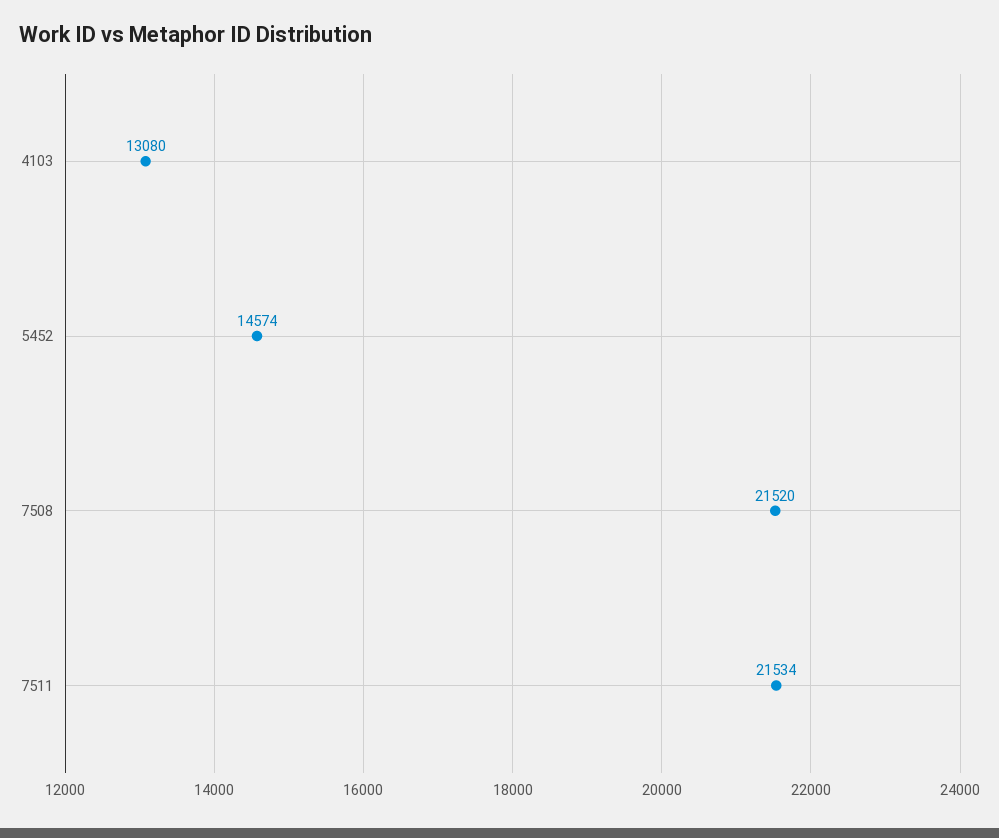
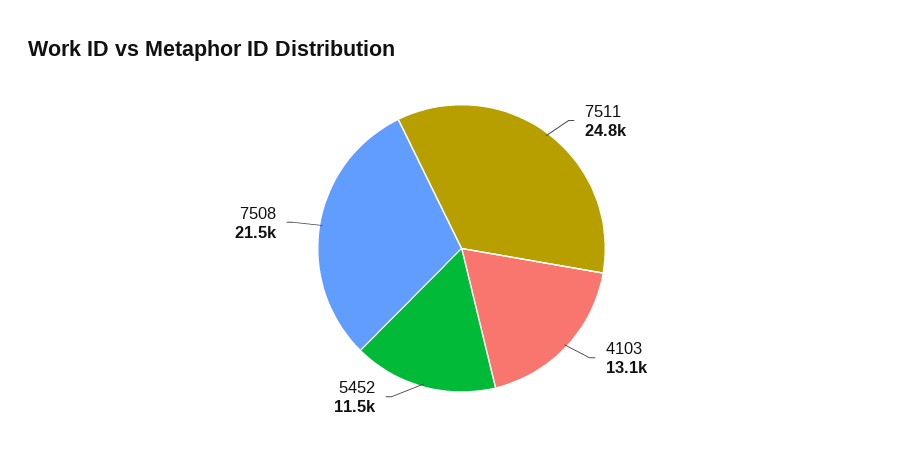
5452: 14574 -> 11500
7511: 21534 -> 24800

